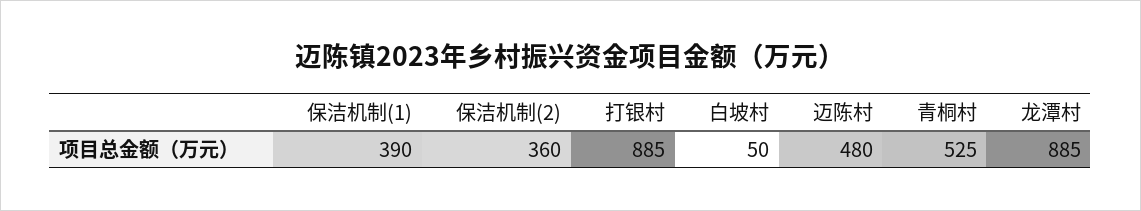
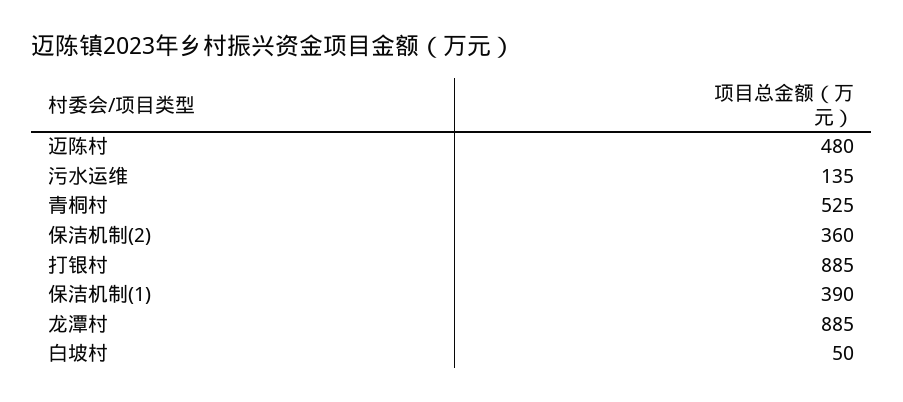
污水运维: none -> 135

